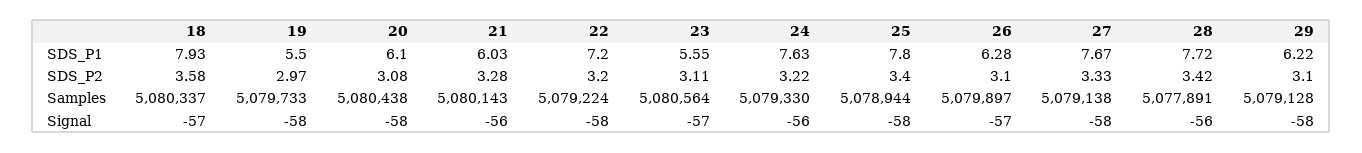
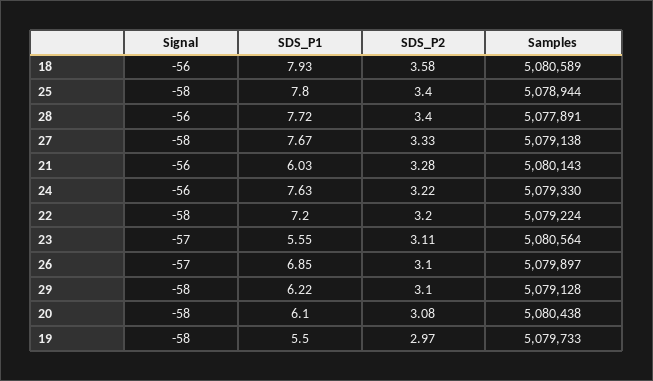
26, SDS_P1: 6.28 -> 6.85
28, SDS_P2: 3.42 -> 3.4
18, Samples: 5080337 -> 5080589
18, Signal: -57 -> -56

